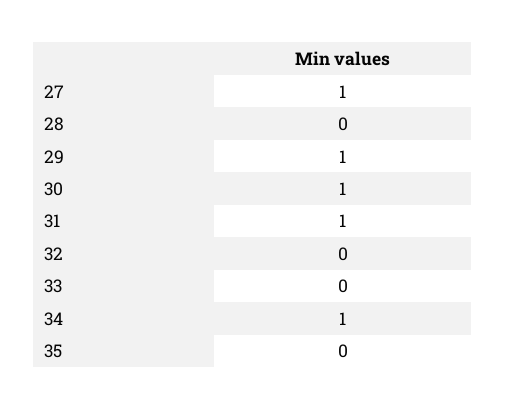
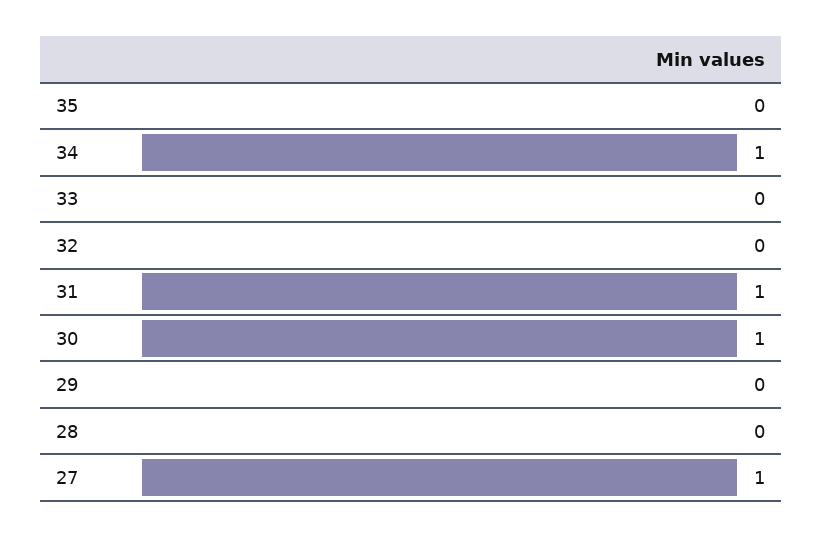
29: 1 -> 0

